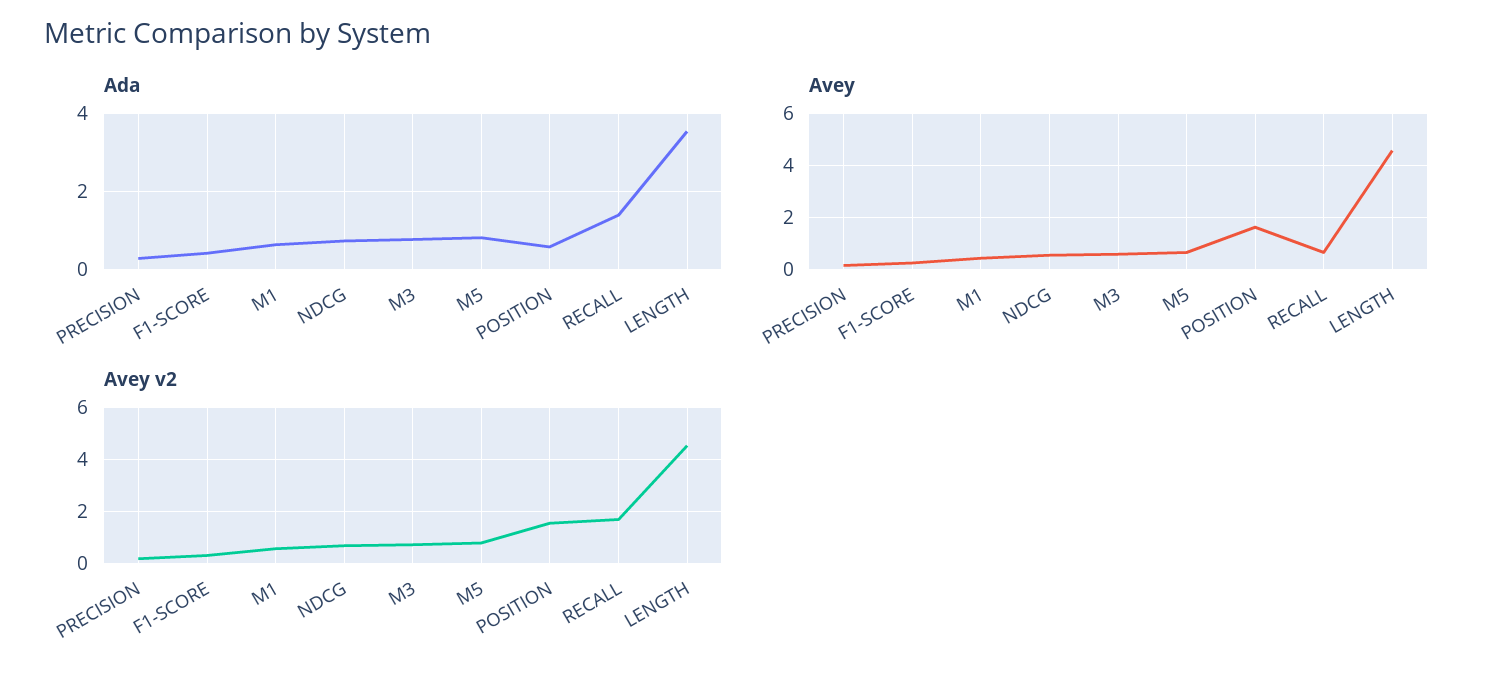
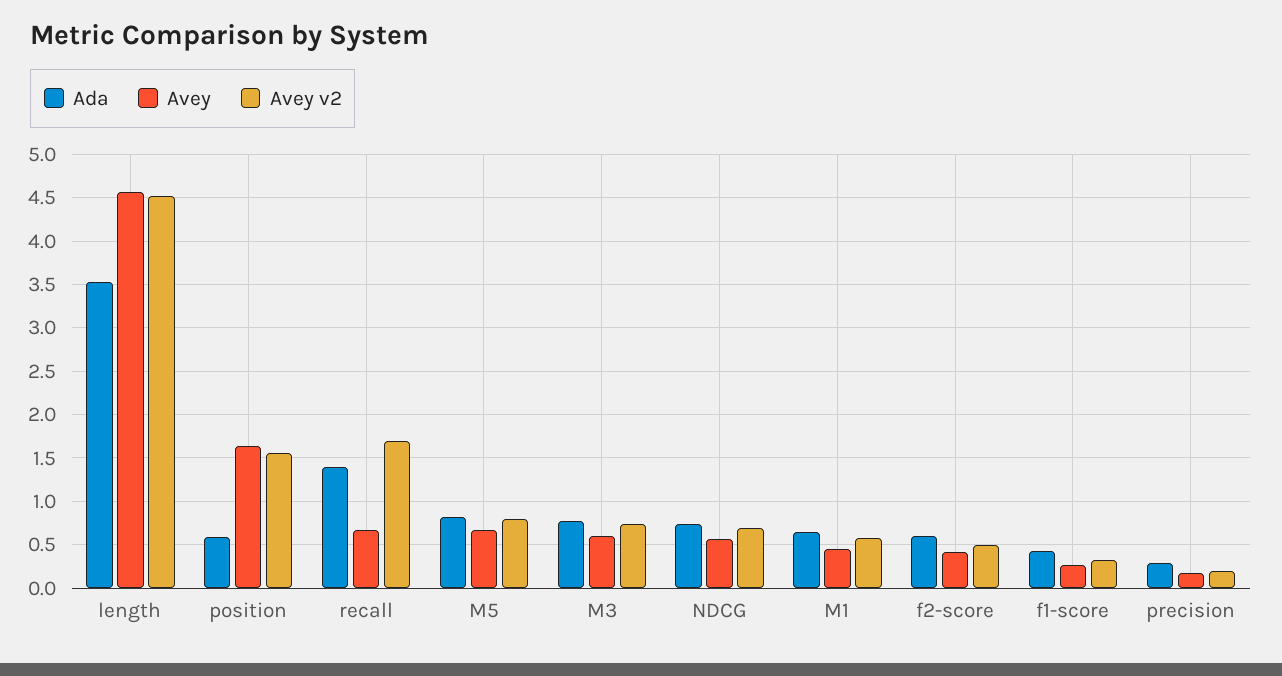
Ada, f2-score: none -> 0.6
Avey, f2-score: none -> 0.4
Avey v2, f2-score: none -> 0.5

